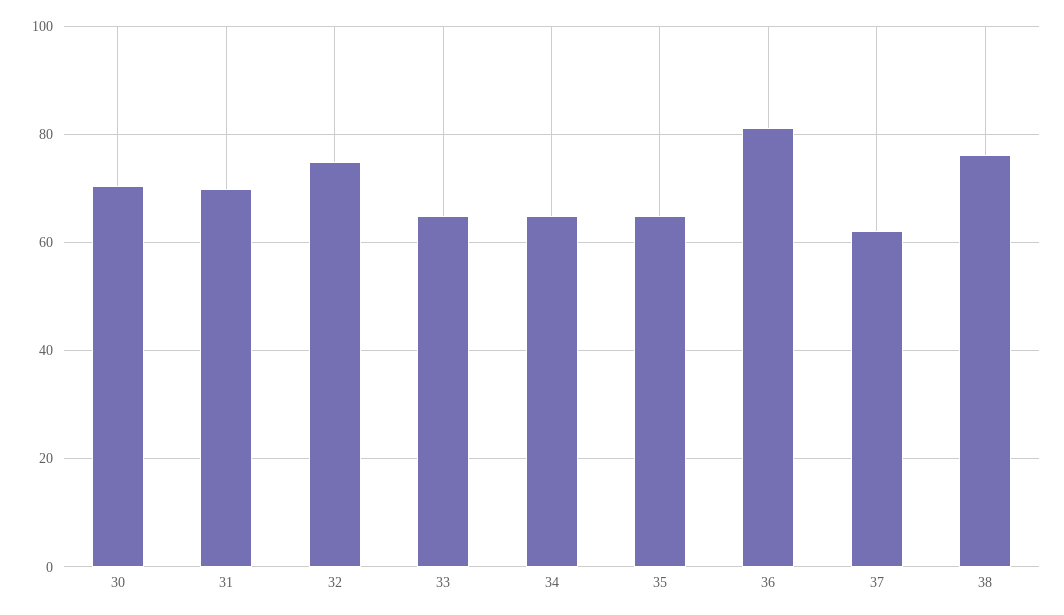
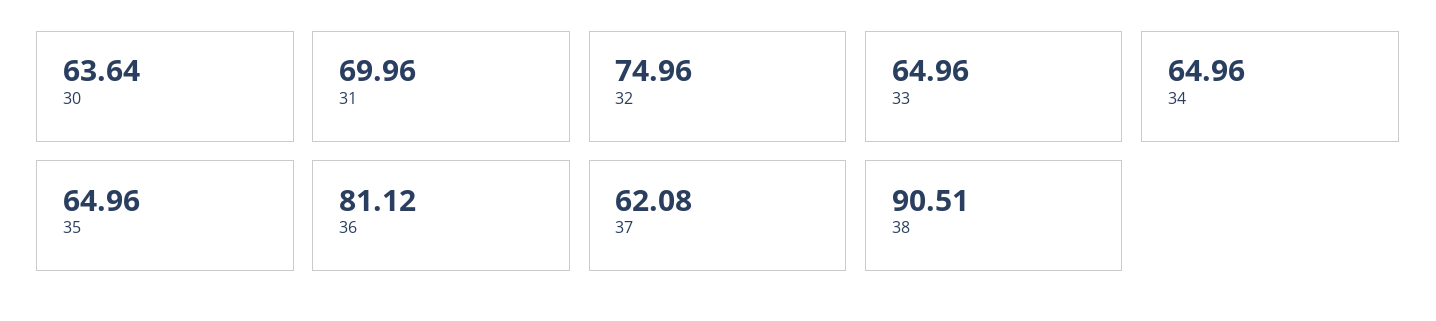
30: 70 -> 63.64
38: 76 -> 90.51

